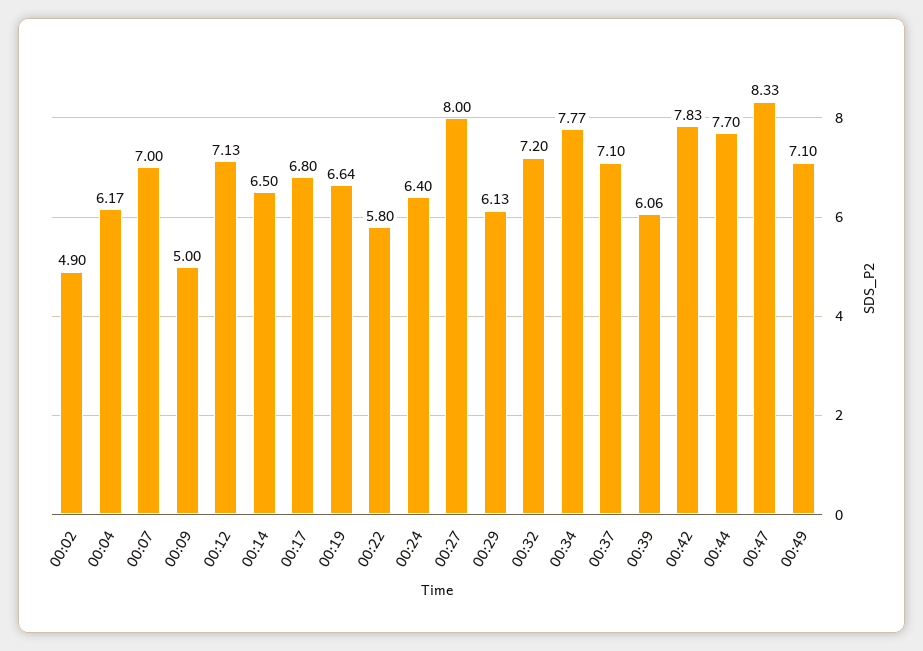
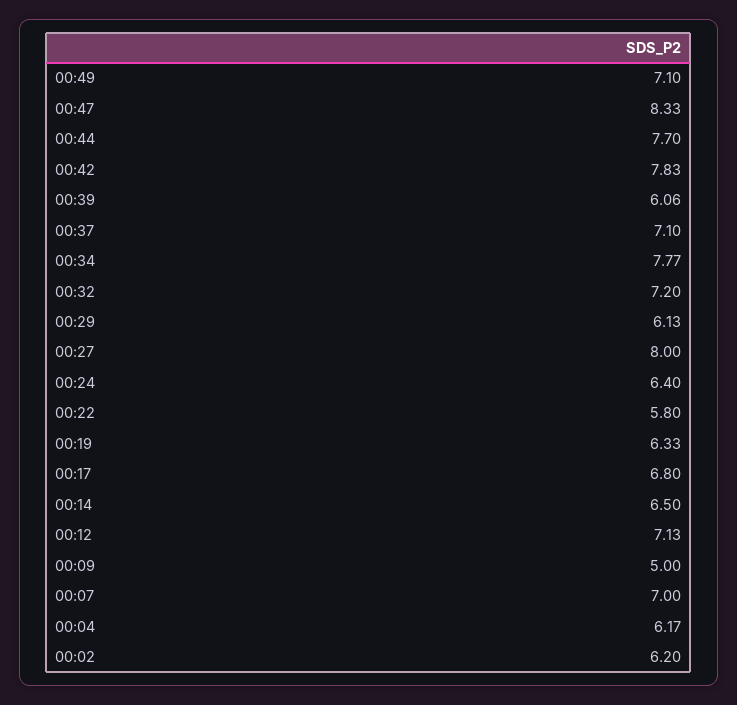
00:02: 4.9 -> 6.2
00:19: 6.64 -> 6.33

